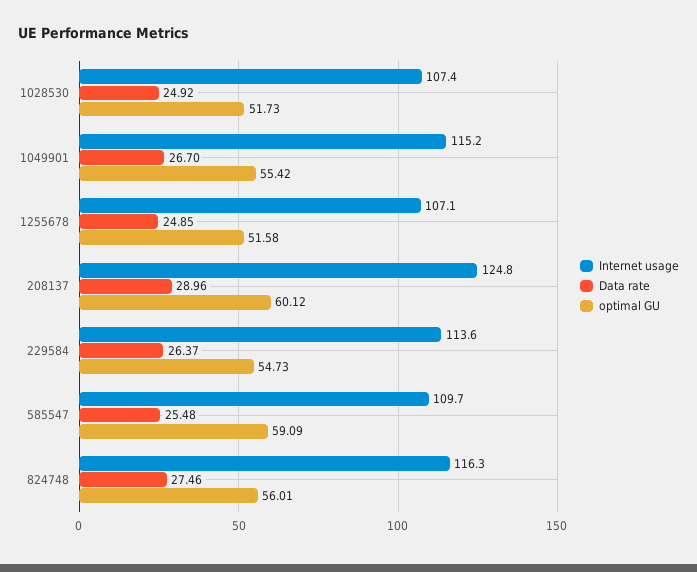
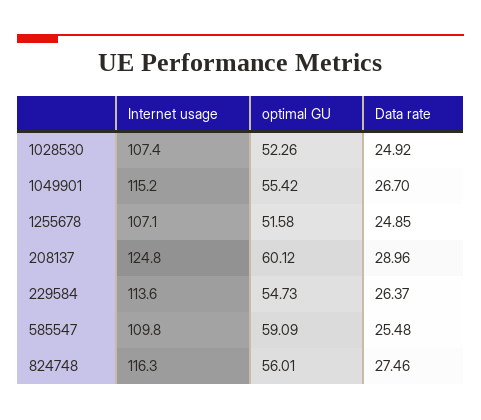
optimal GU, 1028530: 51.73 -> 52.26
Internet usage, 585547: 109.7 -> 109.8

